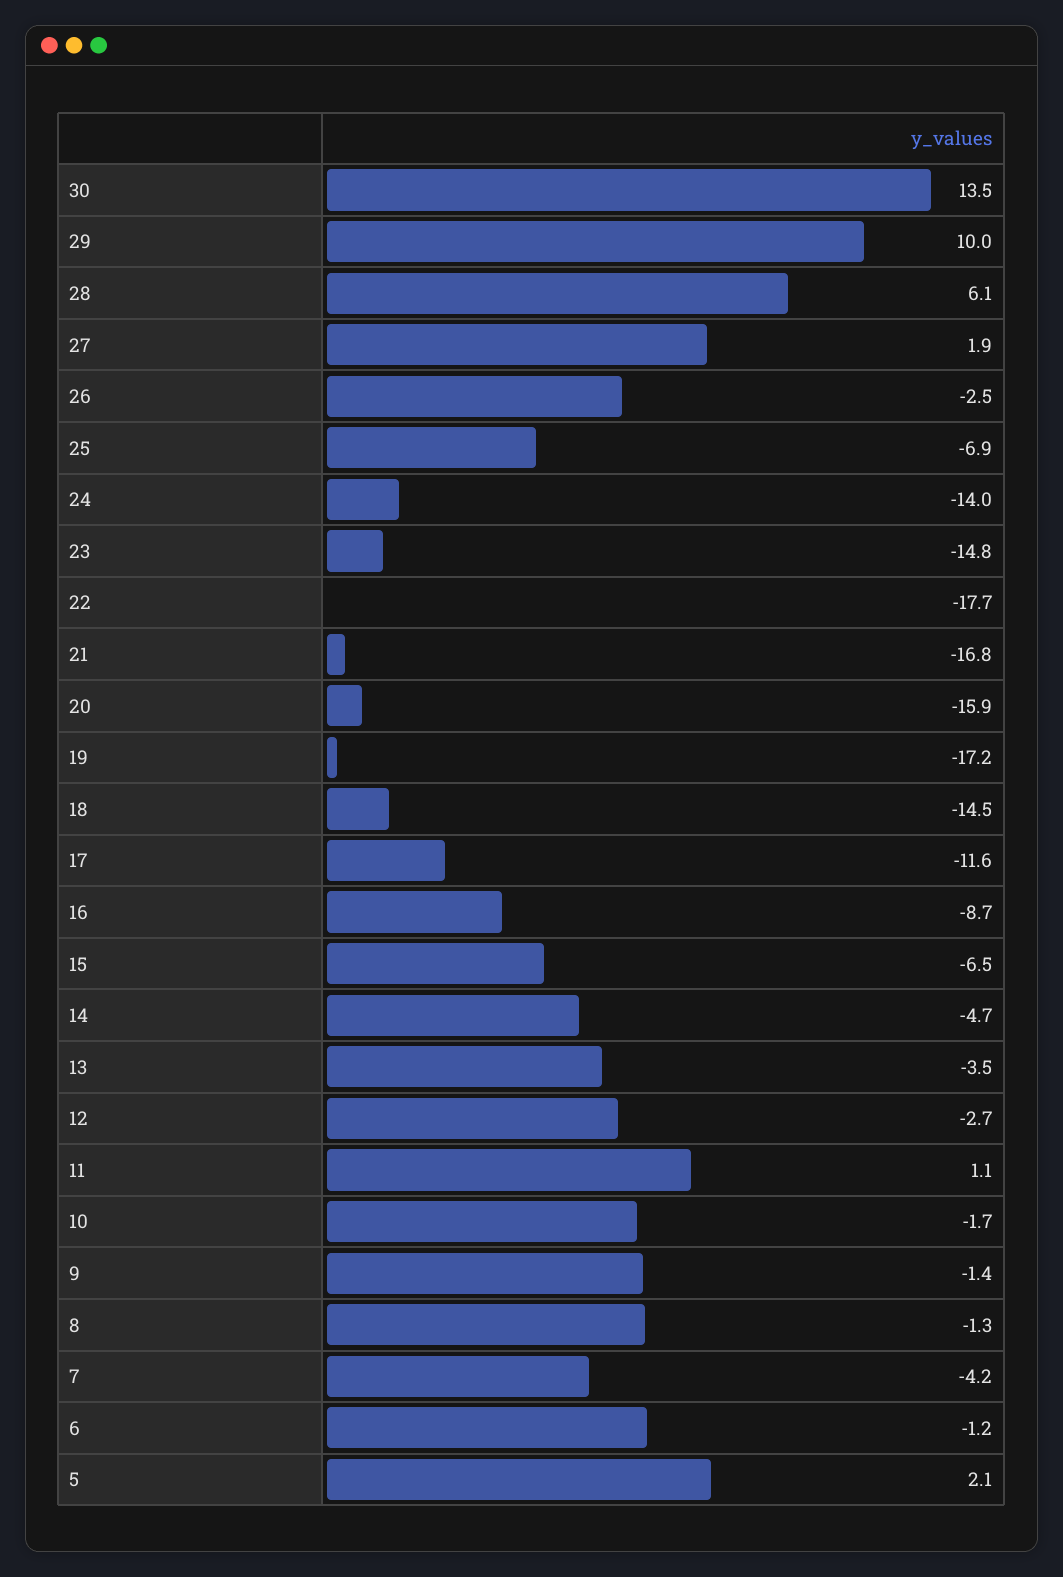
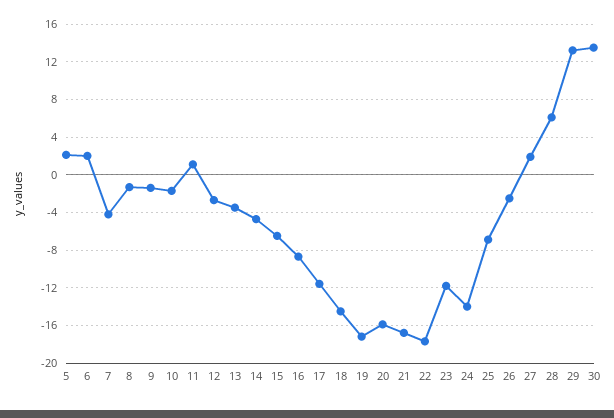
29: 10 -> 13
23: -14.8 -> -12
6: -1.2 -> 2

